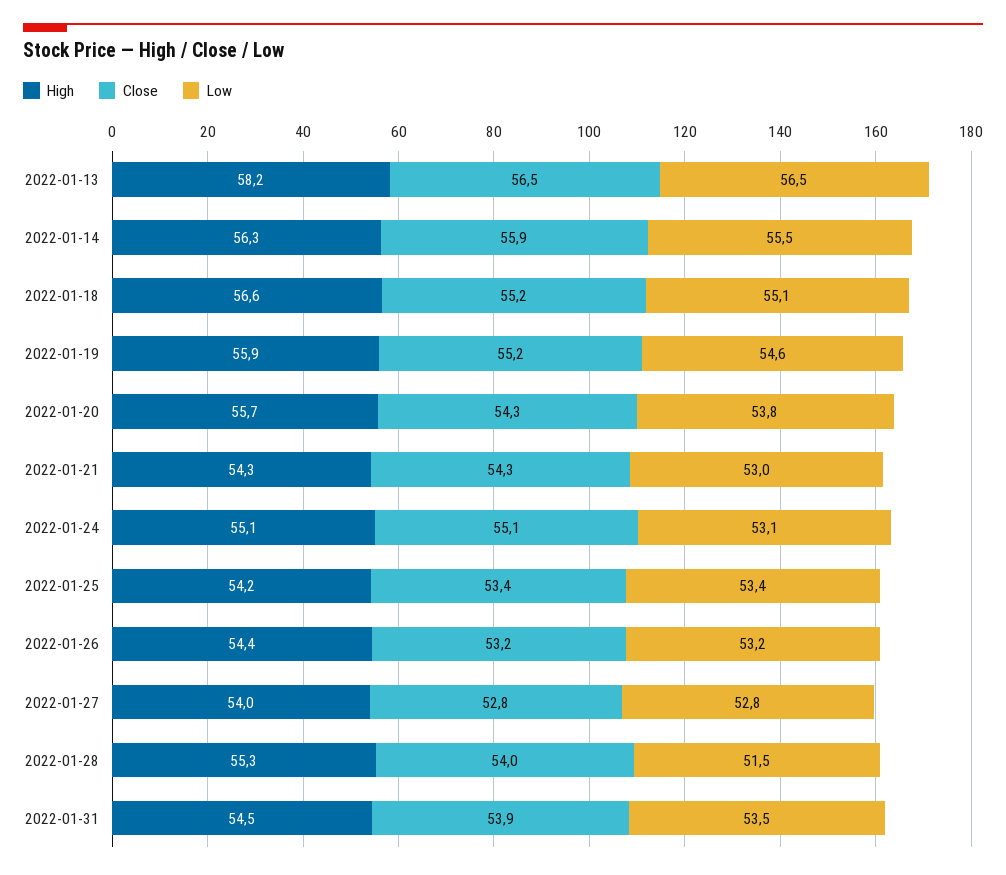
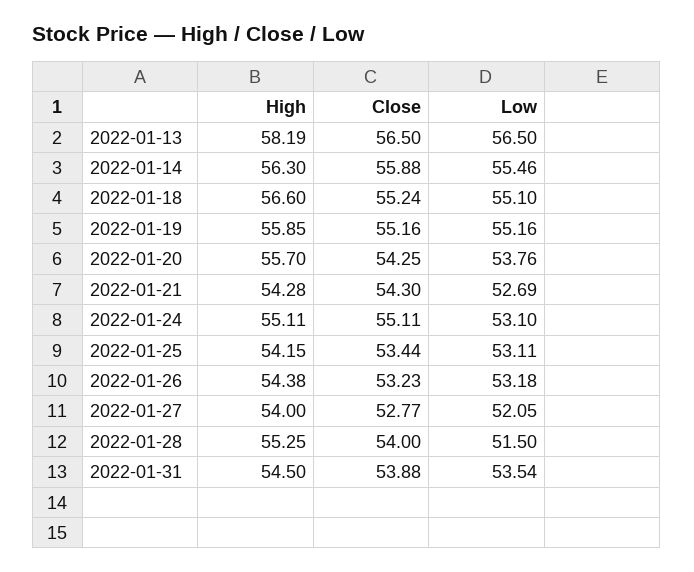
Low, 2022-01-19: 54.6 -> 55.16
Low, 2022-01-21: 53 -> 52.69
Low, 2022-01-25: 53.4 -> 53.11
Low, 2022-01-27: 52.8 -> 52.05

